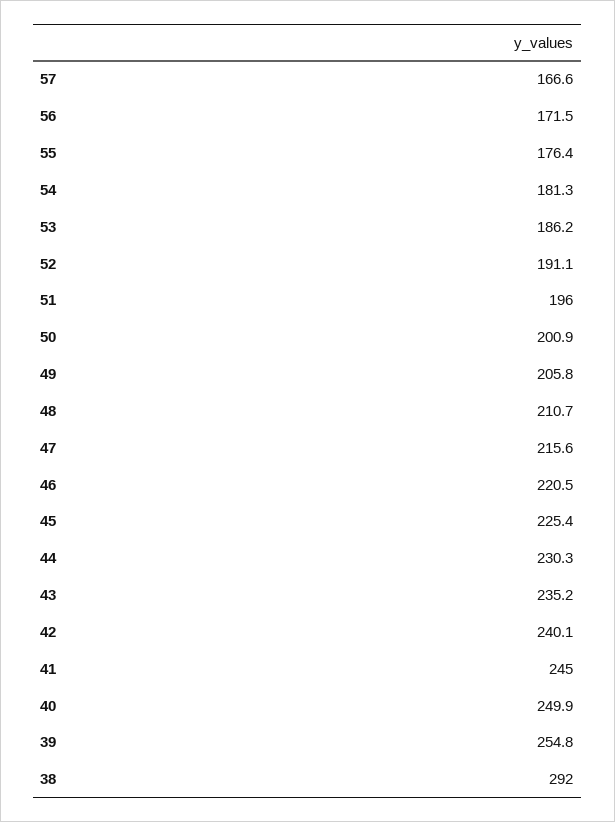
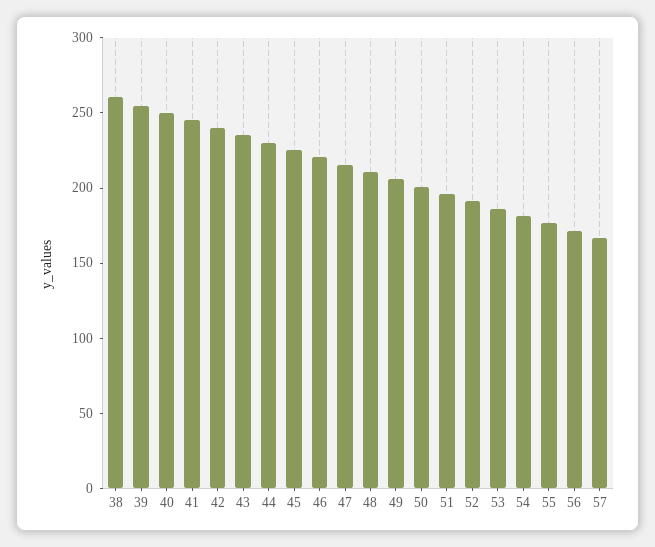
38: 292 -> 260

